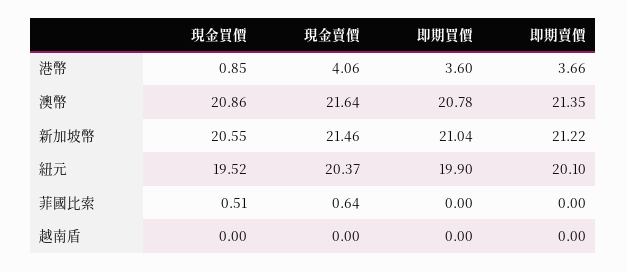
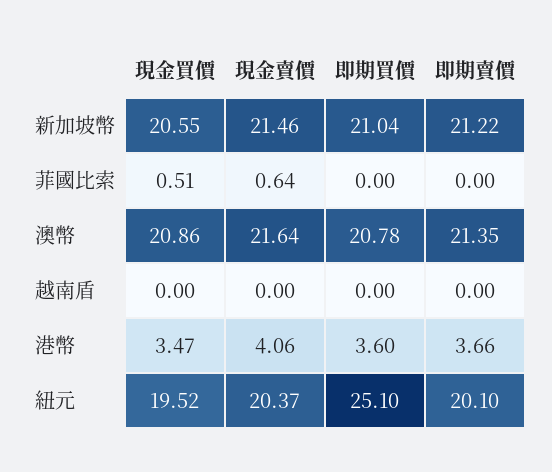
現金買價, 港幣: 0.85 -> 3.47
即期買價, 紐元: 19.9 -> 25.1

